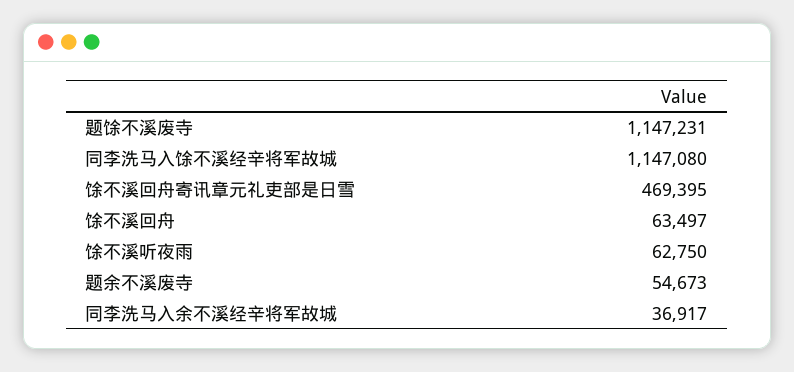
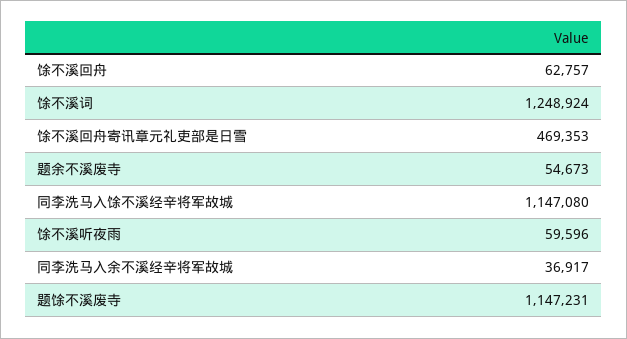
馀不溪回舟寄讯章元礼吏部是日雪: 469395 -> 469353
馀不溪回舟: 63497 -> 62757
馀不溪听夜雨: 62750 -> 59596
馀不溪词: none -> 1248924

